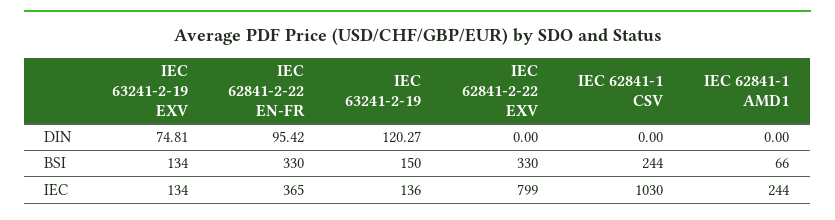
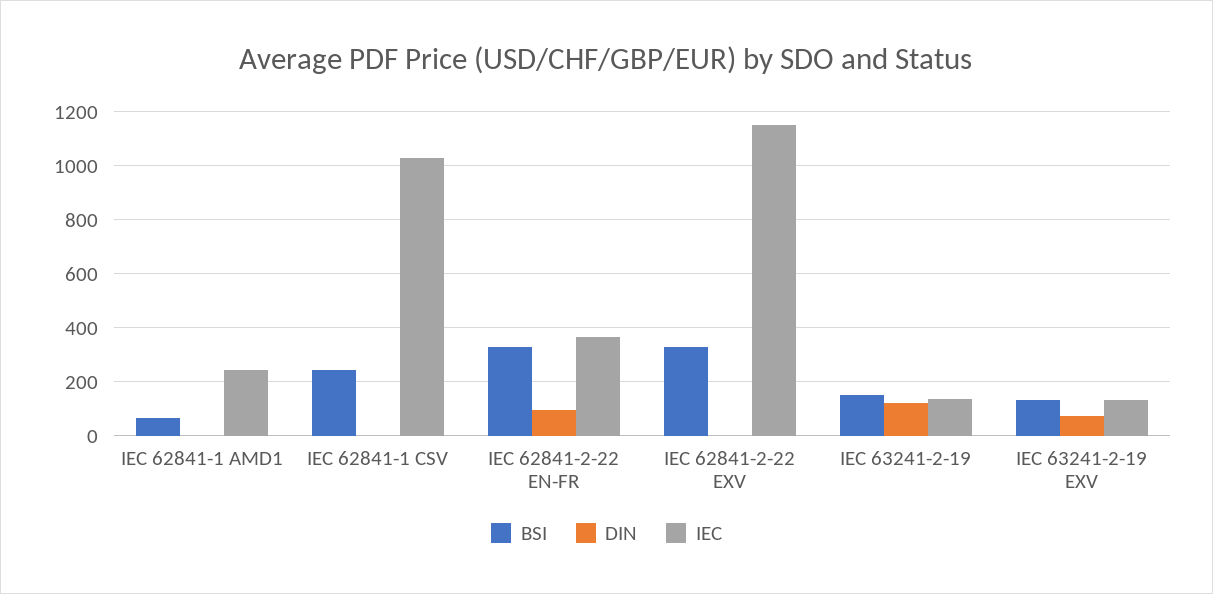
IEC, IEC 62841-2-22 EXV: 799 -> 1150

